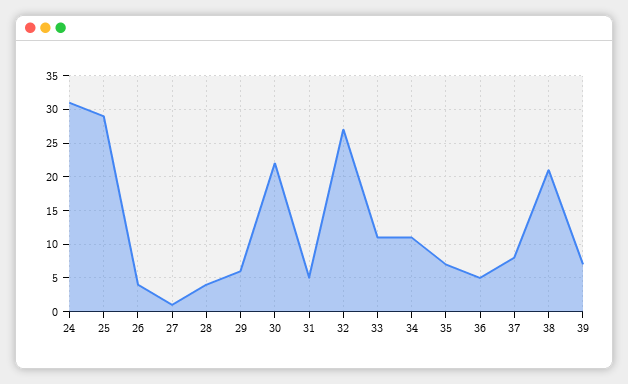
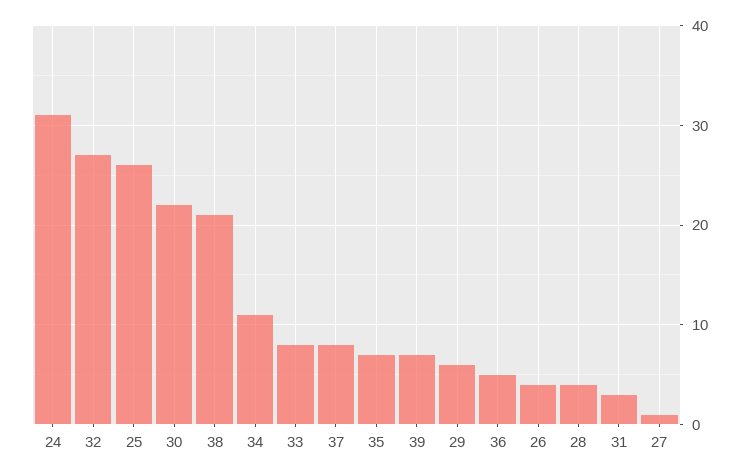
25: 29 -> 26
31: 5 -> 3
33: 11 -> 8

